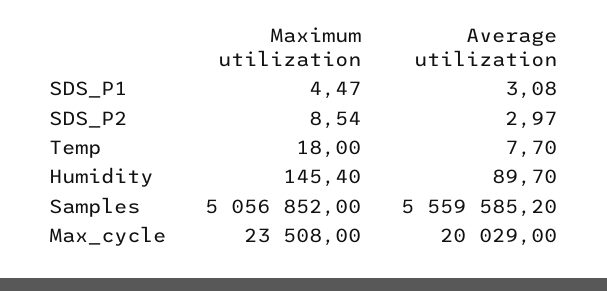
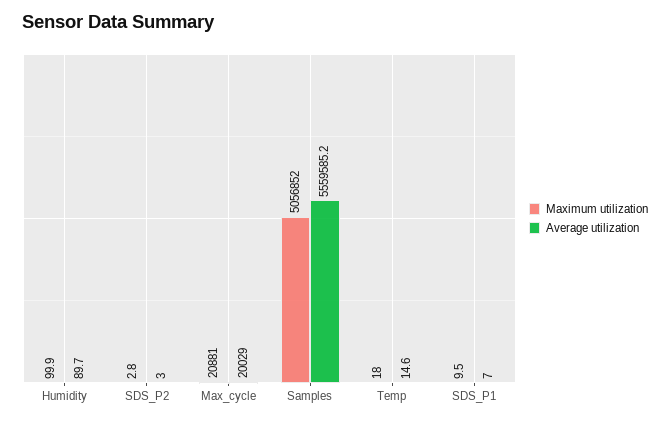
Maximum utilization, SDS_P1: 4.47 -> 9.5
Average utilization, SDS_P1: 3.08 -> 7
Maximum utilization, SDS_P2: 8.54 -> 2.8
Average utilization, Temp: 7.7 -> 14.6
Maximum utilization, Humidity: 145.4 -> 99.9
Maximum utilization, Max_cycle: 23508 -> 20881

